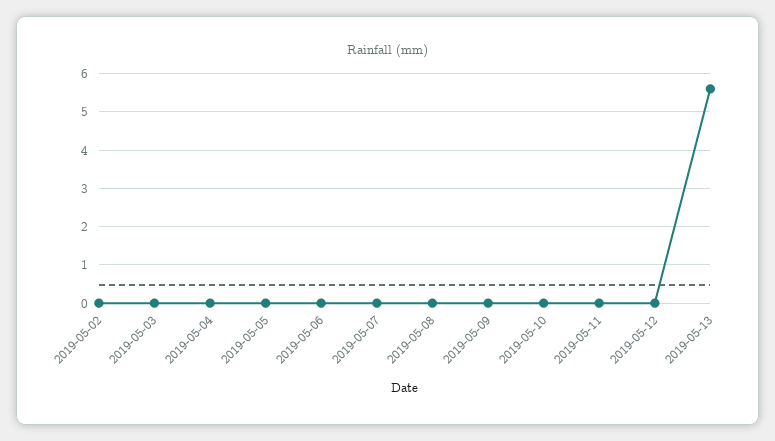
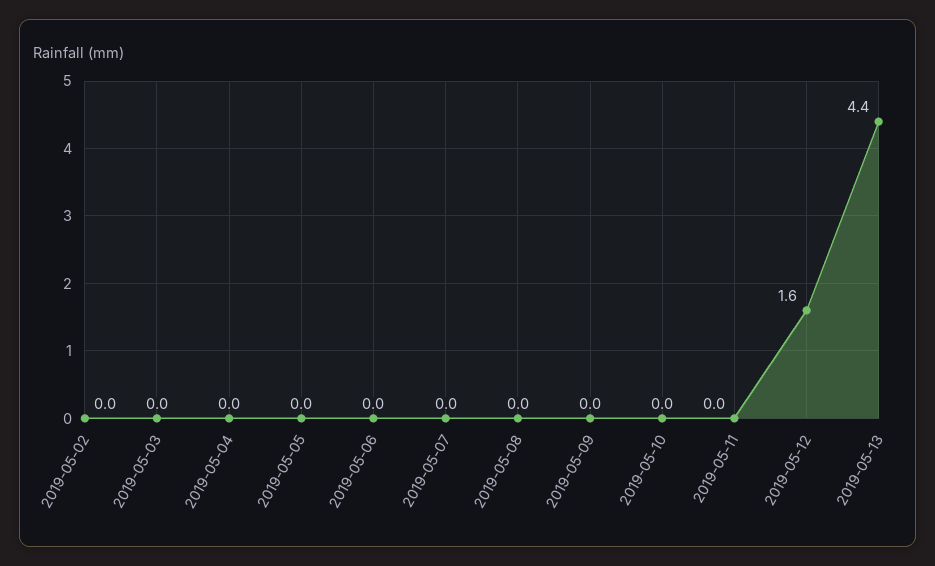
2019-05-12: 0 -> 1.6
2019-05-13: 5.5 -> 4.4

